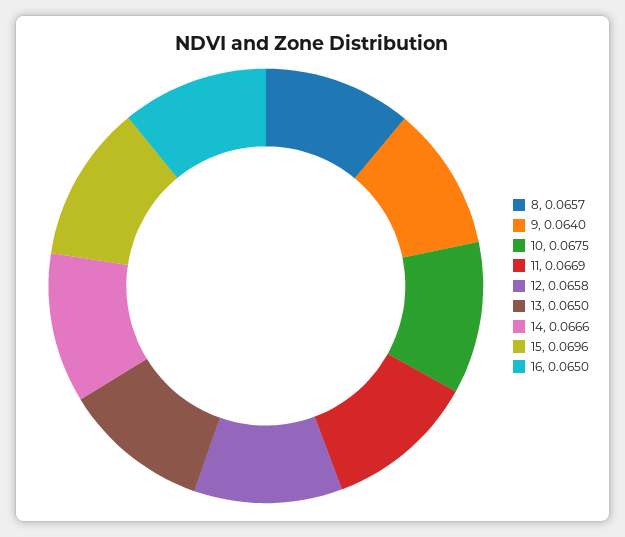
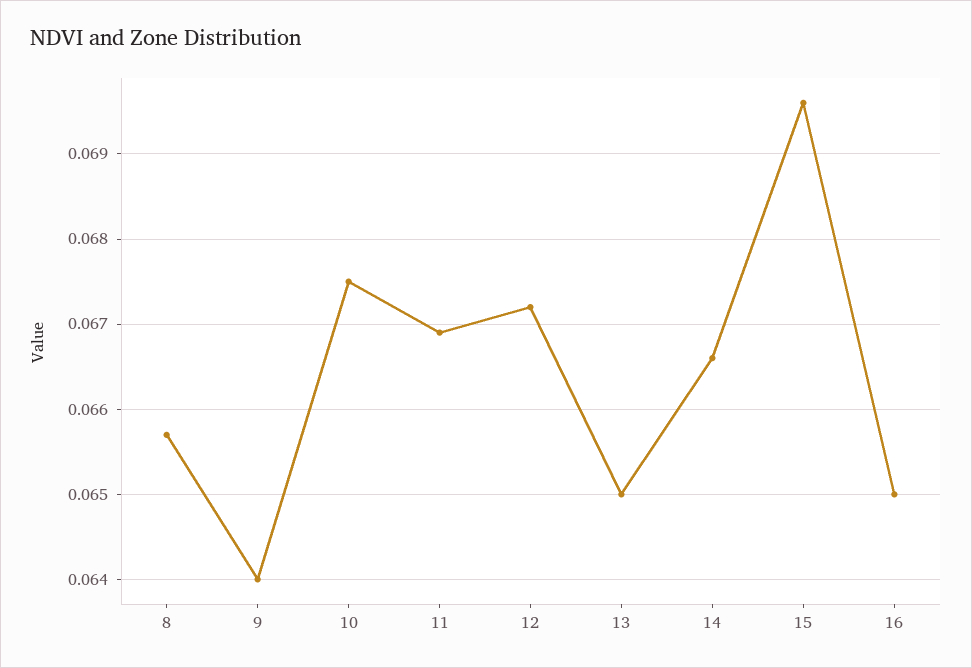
12: 0.0658 -> 0.0672

